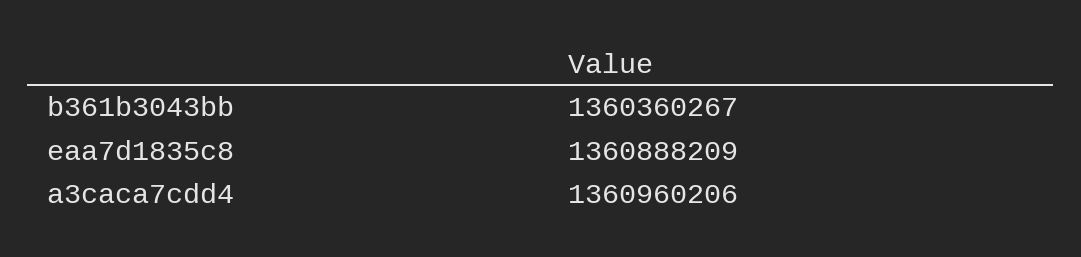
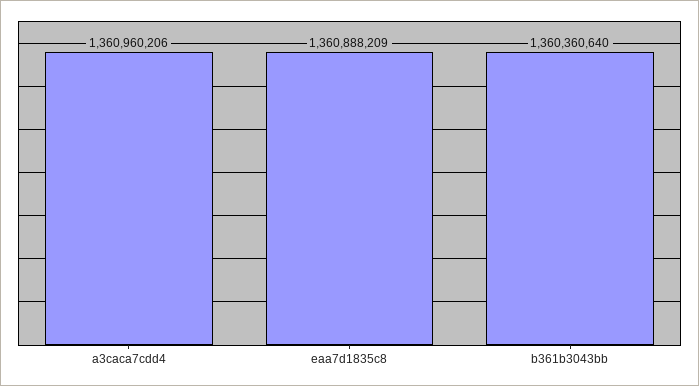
b361b3043bb: 1360360267 -> 1360360640

